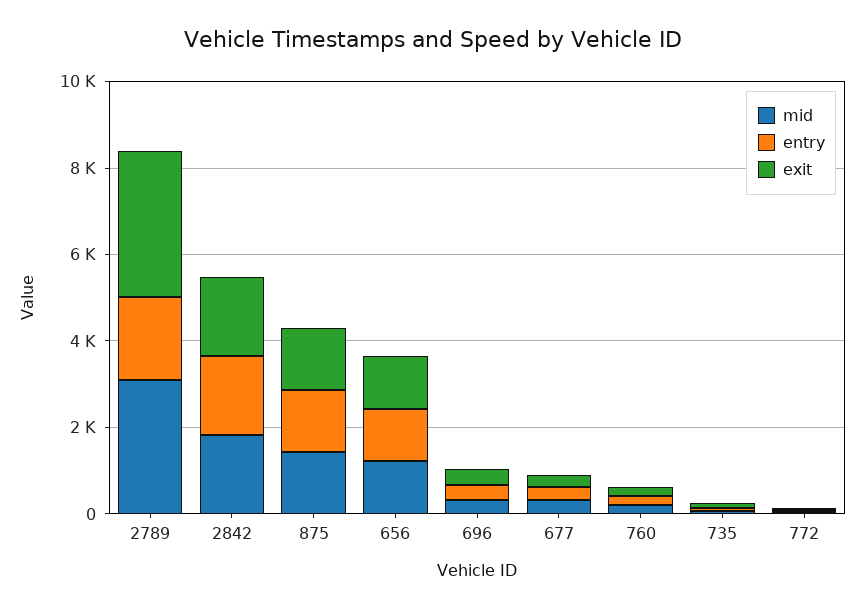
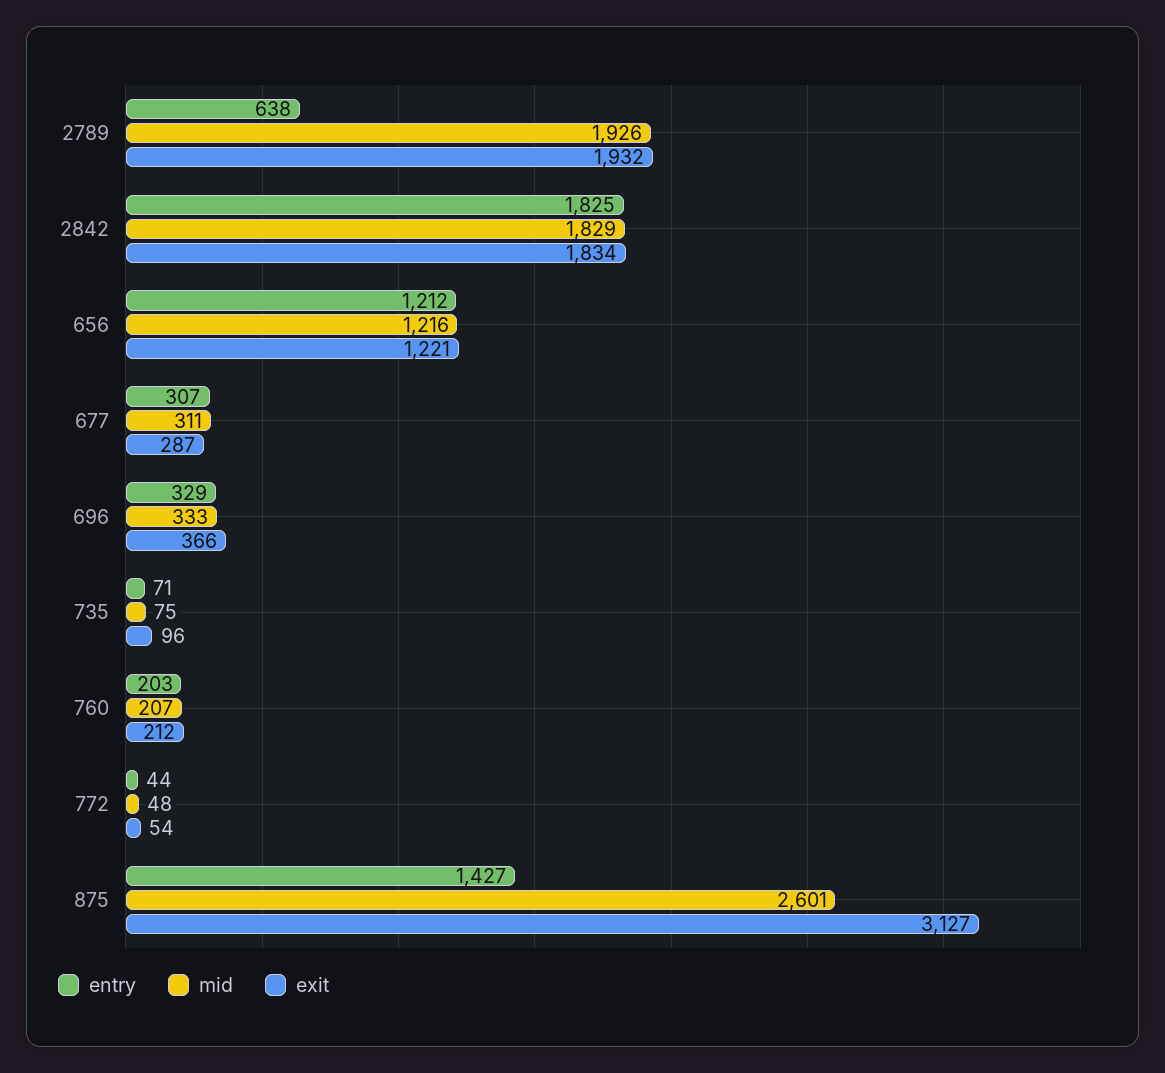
mid, 2789: 3000 -> 1926
entry, 2789: 2000 -> 638
exit, 2789: 3500 -> 1932
mid, 875: 1500 -> 2601
exit, 875: 1500 -> 3127

